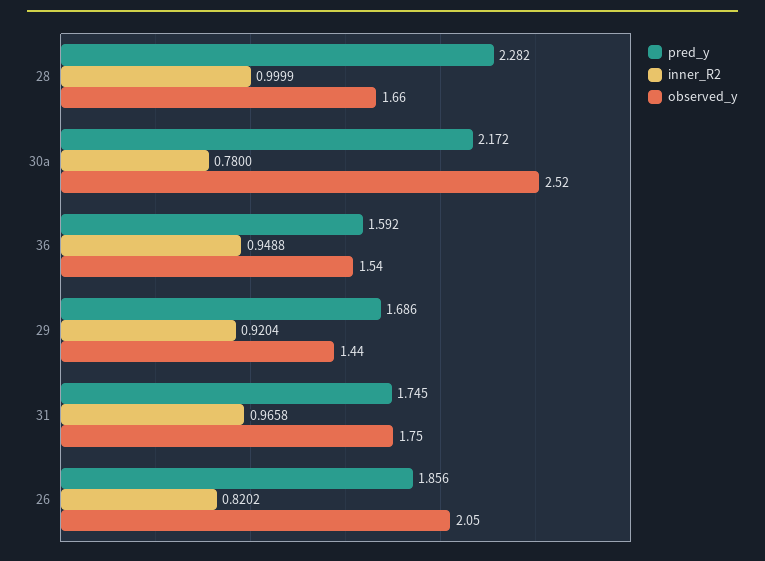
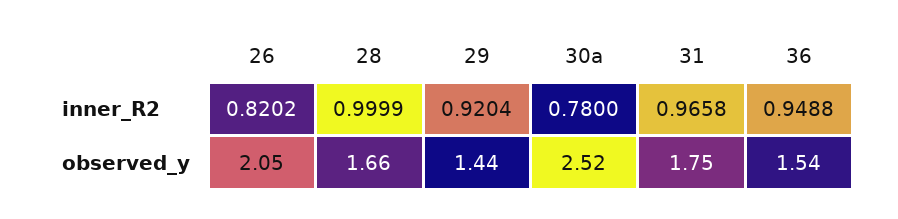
pred_y, 28: 2.282 -> none
pred_y, 30a: 2.172 -> none
pred_y, 36: 1.592 -> none
pred_y, 29: 1.686 -> none
pred_y, 31: 1.745 -> none
pred_y, 26: 1.856 -> none

